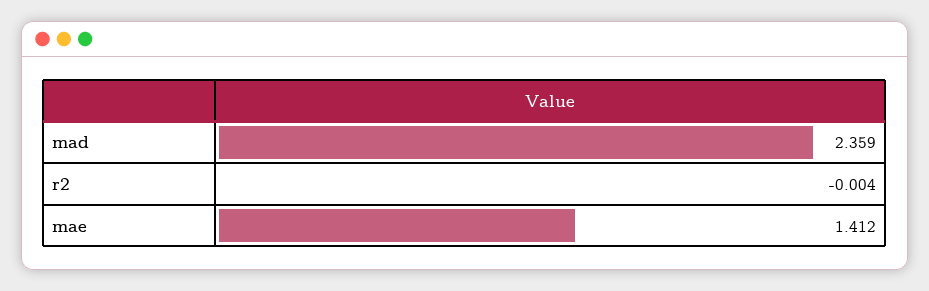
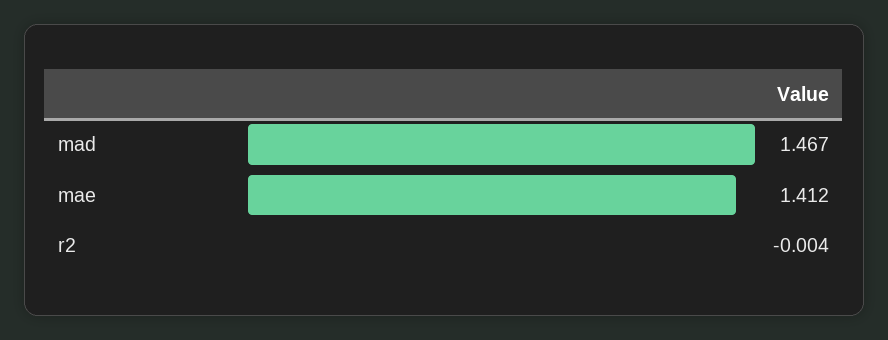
mad: 2.359 -> 1.467

